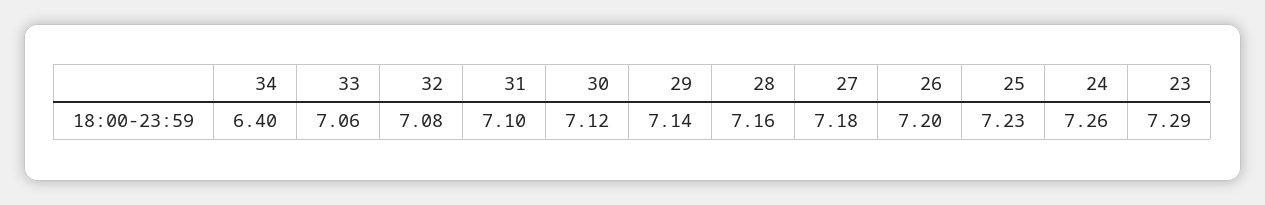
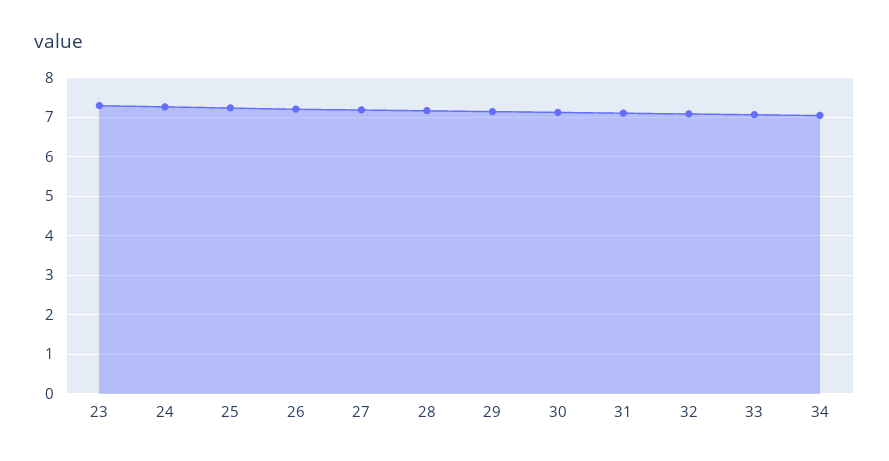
34: 6.4 -> 7

